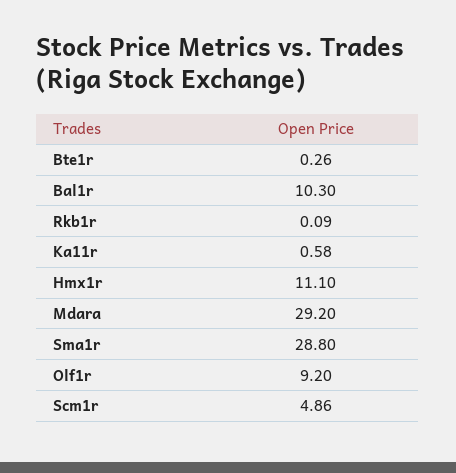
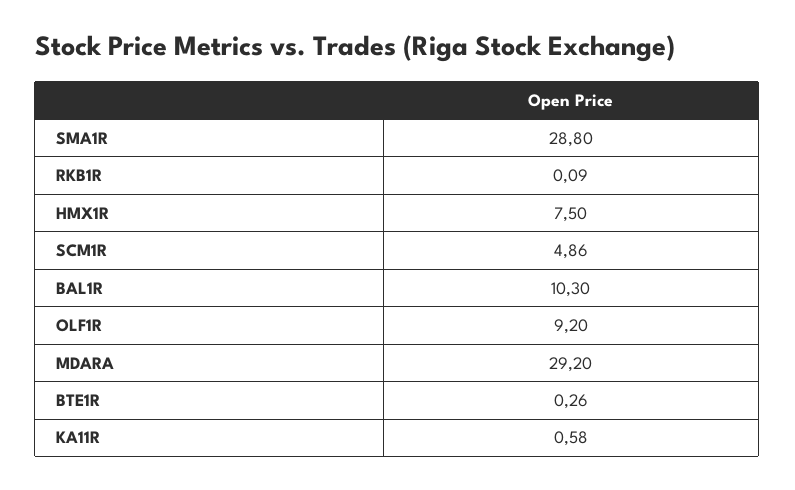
Hmx1r: 11.1 -> 7.5

